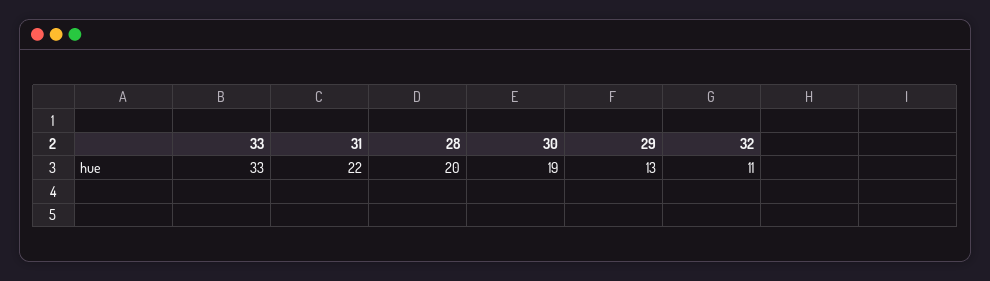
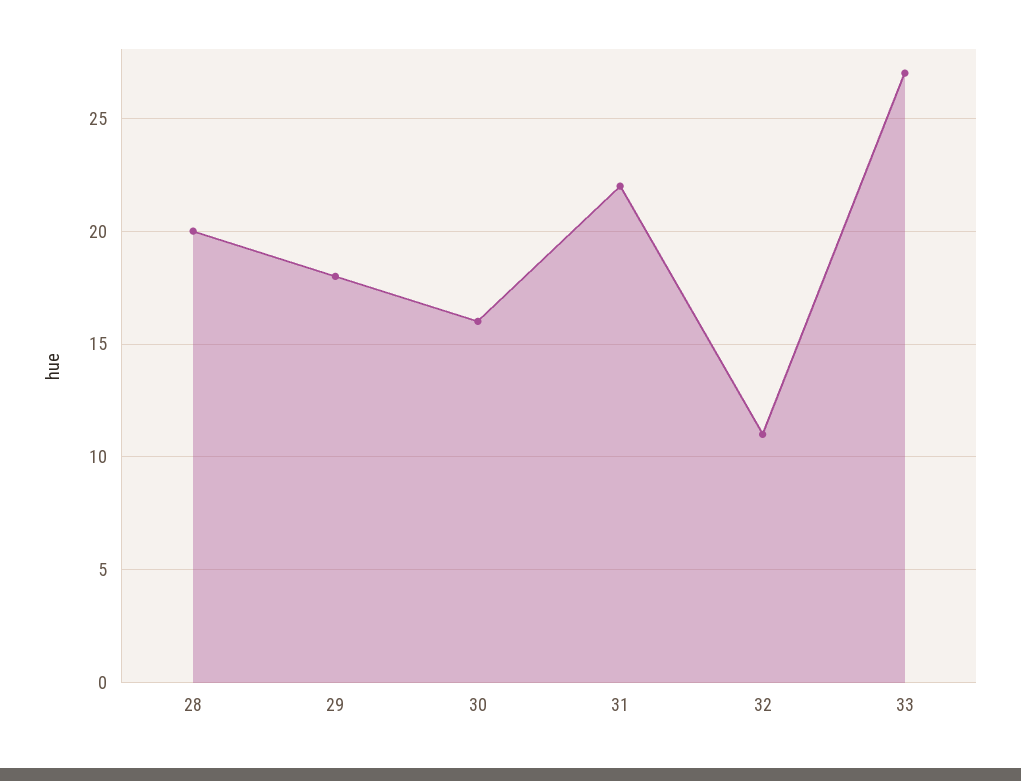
33: 33 -> 27
30: 19 -> 16
29: 13 -> 18

